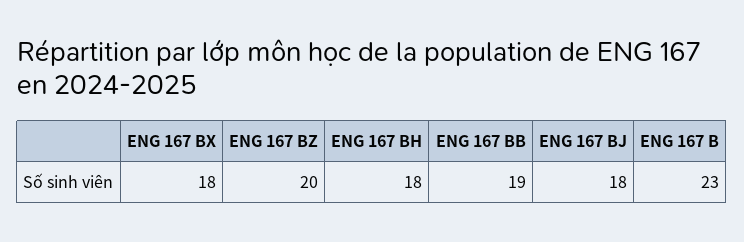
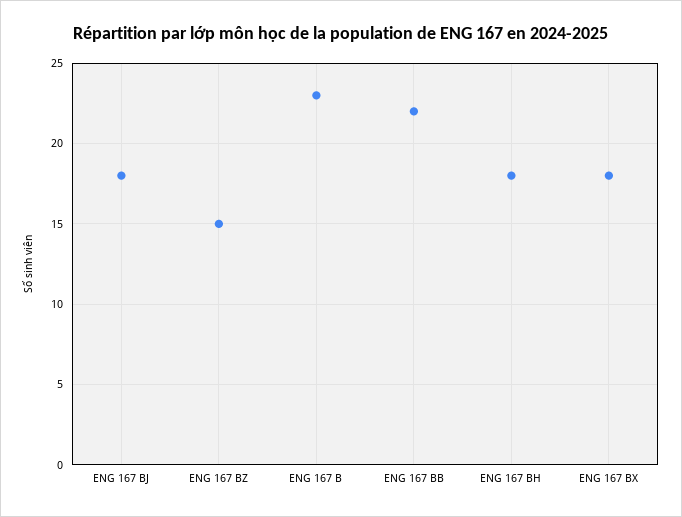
ENG 167 BZ: 20 -> 15
ENG 167 BB: 19 -> 22

